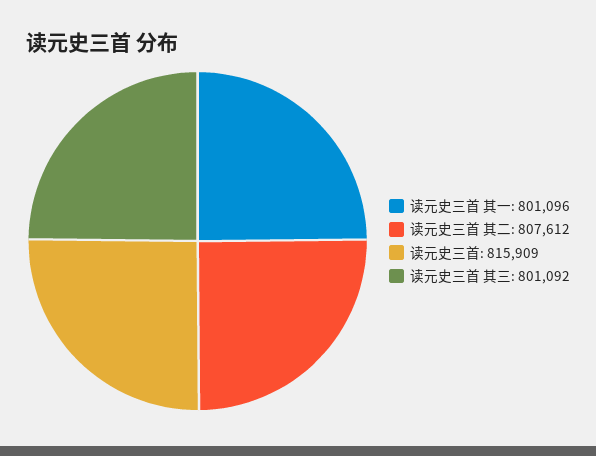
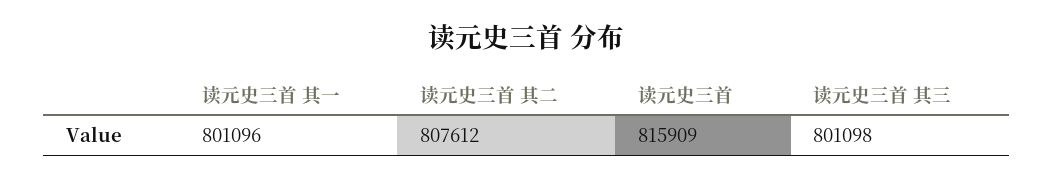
读元史三首 其三: 801092 -> 801098

